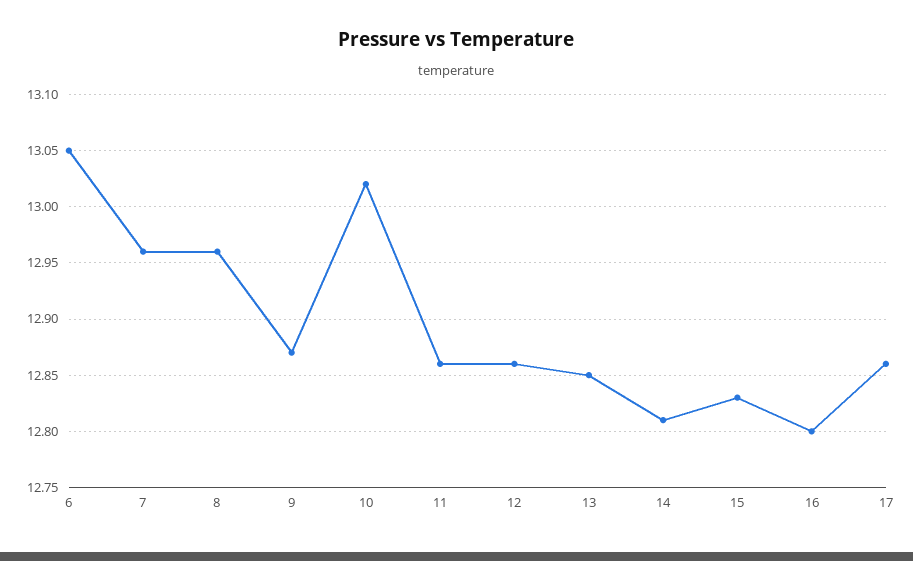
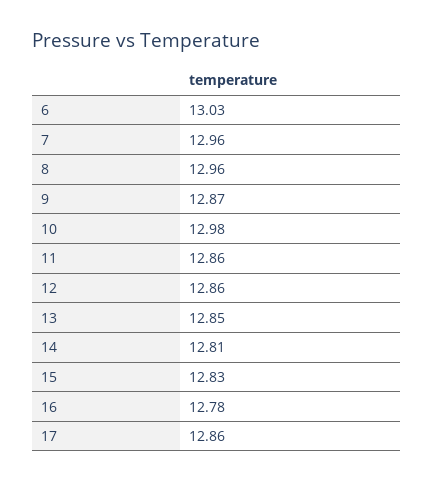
6: 13.05 -> 13.03
10: 13.02 -> 12.98
16: 12.8 -> 12.78

